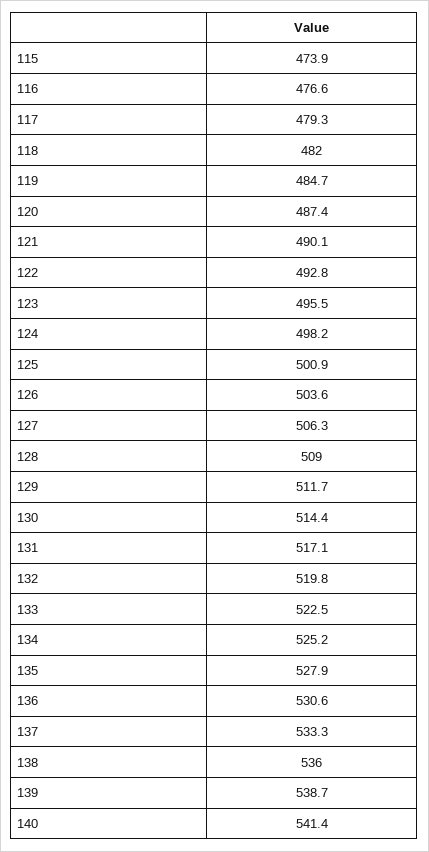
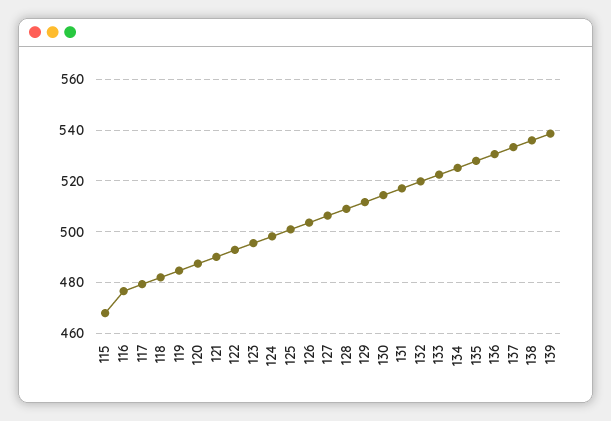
115: 473.9 -> 467.5
140: 541.4 -> none

